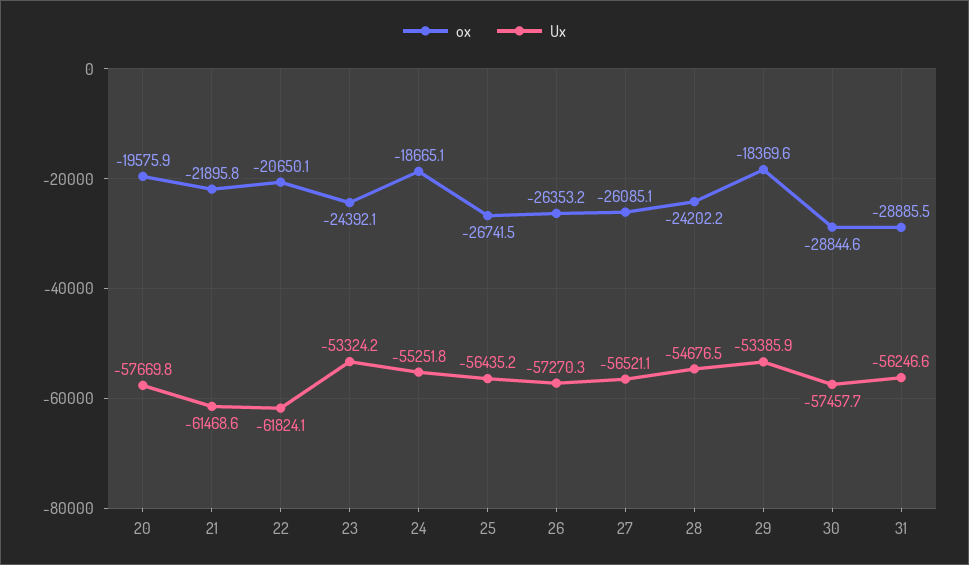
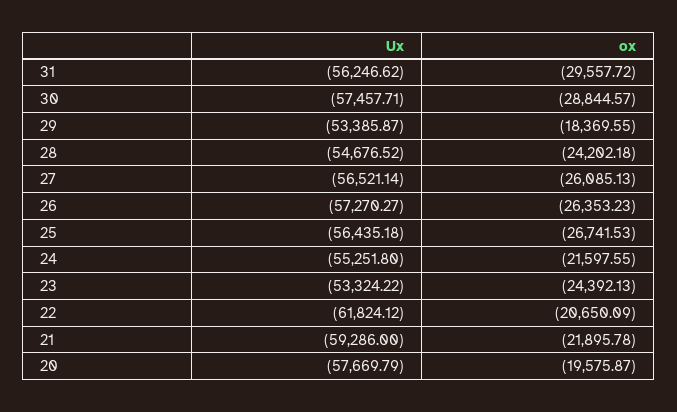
Ux, 21: -61468.6 -> -59286
ox, 24: -18665.1 -> -21597.55
ox, 31: -28885.5 -> -29557.72

